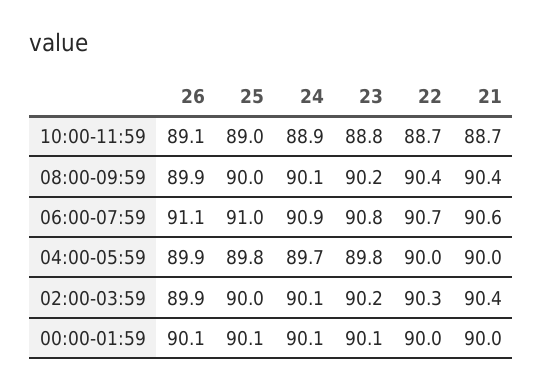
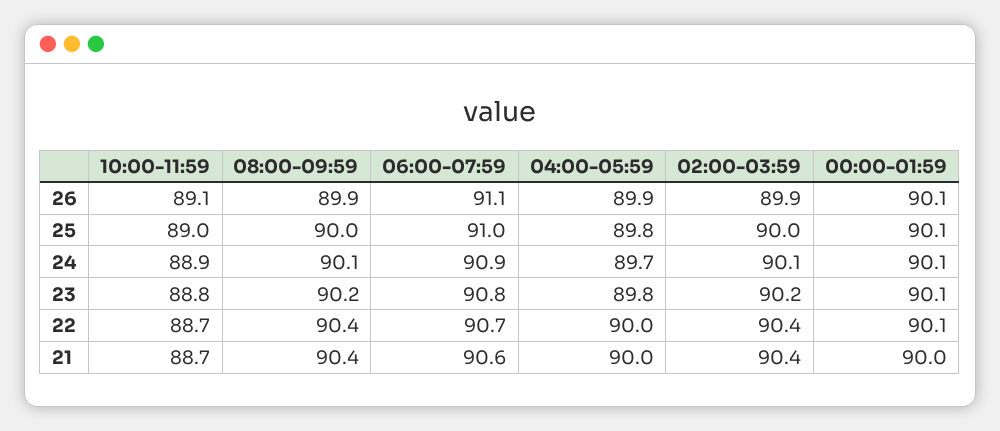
22, 02:00-03:59: 90.3 -> 90.4
22, 00:00-01:59: 90 -> 90.1

